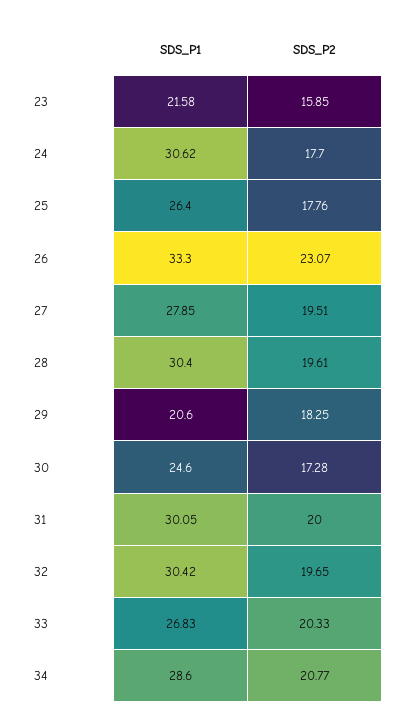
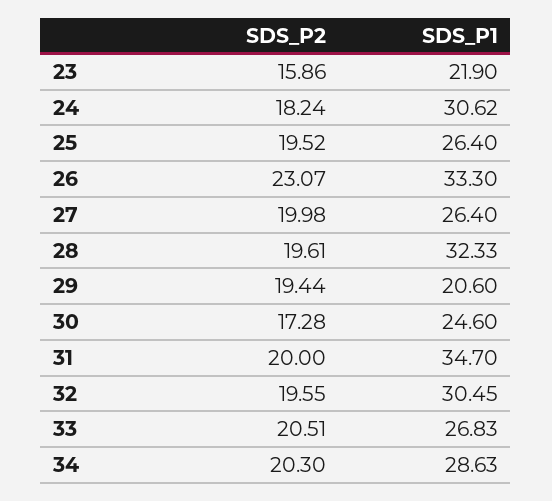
SDS_P1, 23: 21.58 -> 21.9
SDS_P2, 23: 15.85 -> 15.86
SDS_P2, 24: 17.7 -> 18.24
SDS_P2, 25: 17.76 -> 19.52
SDS_P1, 27: 27.85 -> 26.4
SDS_P2, 27: 19.51 -> 19.98
SDS_P1, 28: 30.4 -> 32.33
SDS_P2, 29: 18.25 -> 19.44
SDS_P1, 31: 30.05 -> 34.7
SDS_P1, 32: 30.42 -> 30.45
SDS_P2, 32: 19.65 -> 19.55
SDS_P2, 33: 20.33 -> 20.51
SDS_P1, 34: 28.6 -> 28.63
SDS_P2, 34: 20.77 -> 20.3

